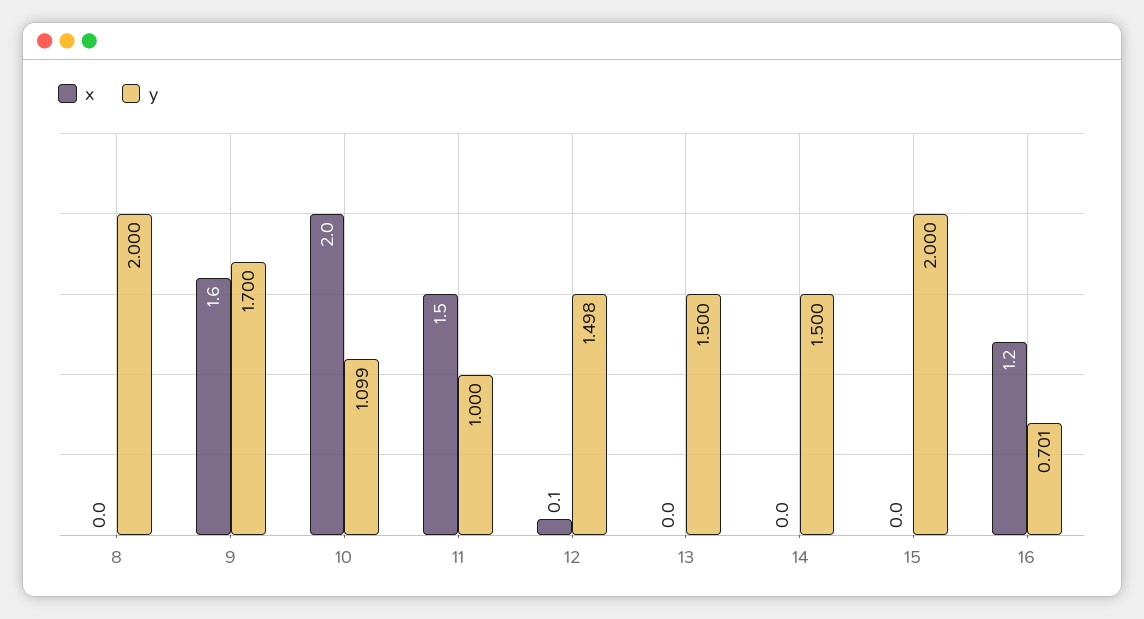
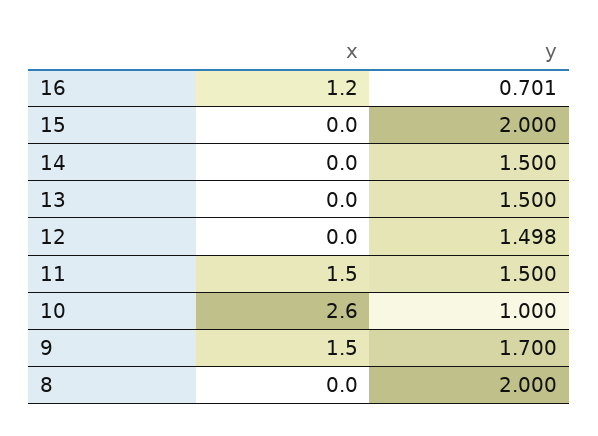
x, 9: 1.6 -> 1.5
x, 10: 2 -> 2.6
y, 10: 1.099 -> 1
y, 11: 1 -> 1.5
x, 12: 0.1 -> 0

